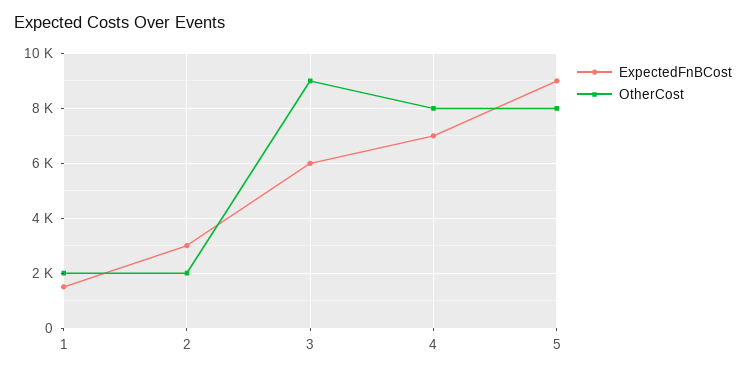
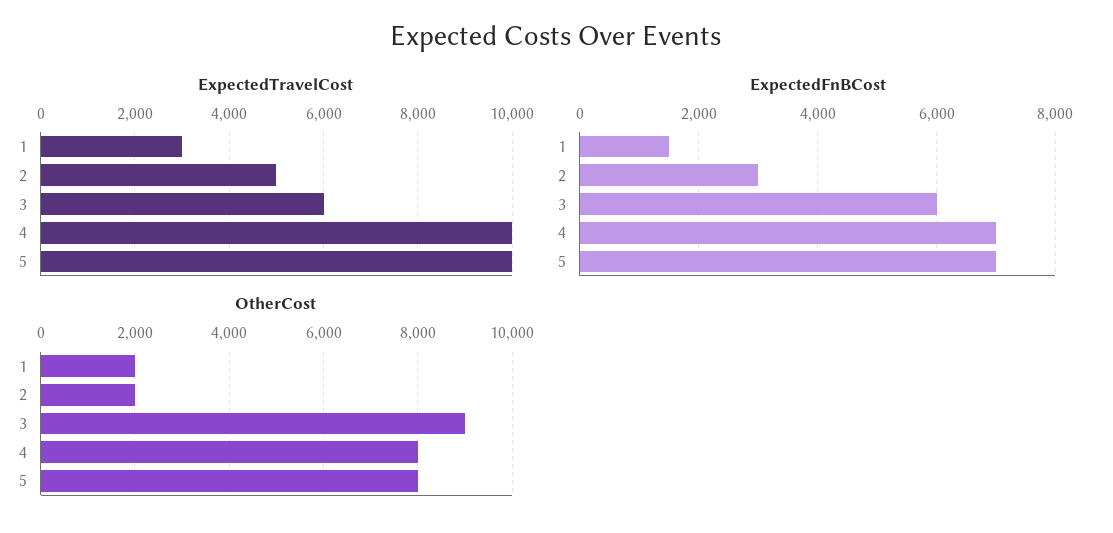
ExpectedFnBCost, 5: 9000 -> 7000
ExpectedTravelCost, 1: none -> 3000
ExpectedTravelCost, 2: none -> 5000
ExpectedTravelCost, 3: none -> 6000
ExpectedTravelCost, 4: none -> 10000
ExpectedTravelCost, 5: none -> 10000

